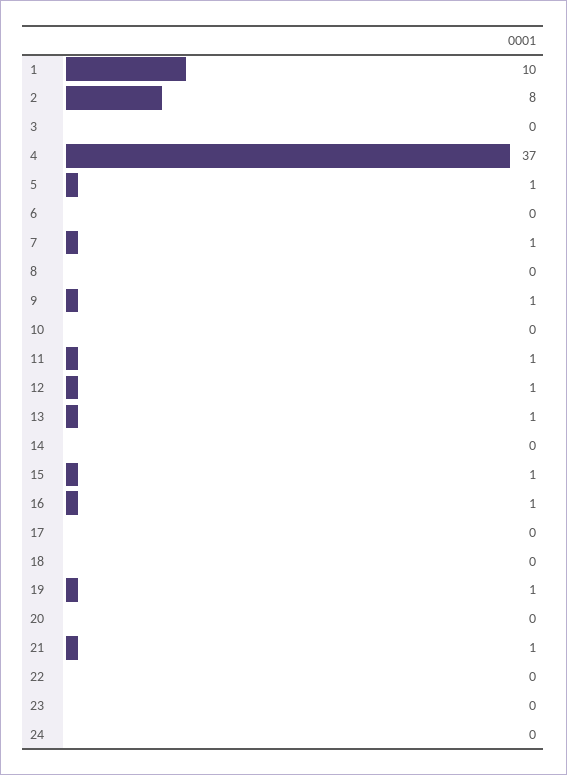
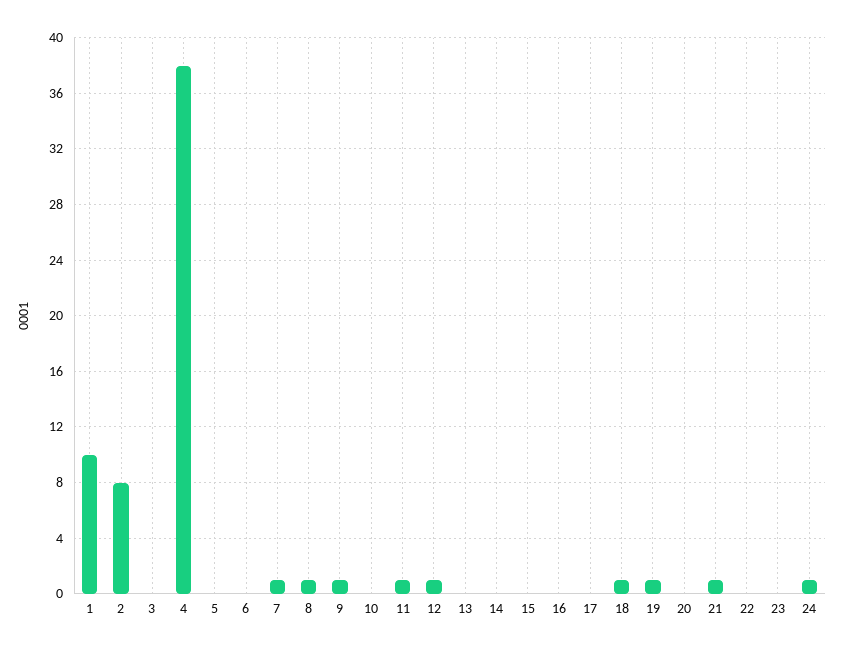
4: 37 -> 38
5: 1 -> 0
8: 0 -> 1
13: 1 -> 0
15: 1 -> 0
16: 1 -> 0
18: 0 -> 1
24: 0 -> 1

